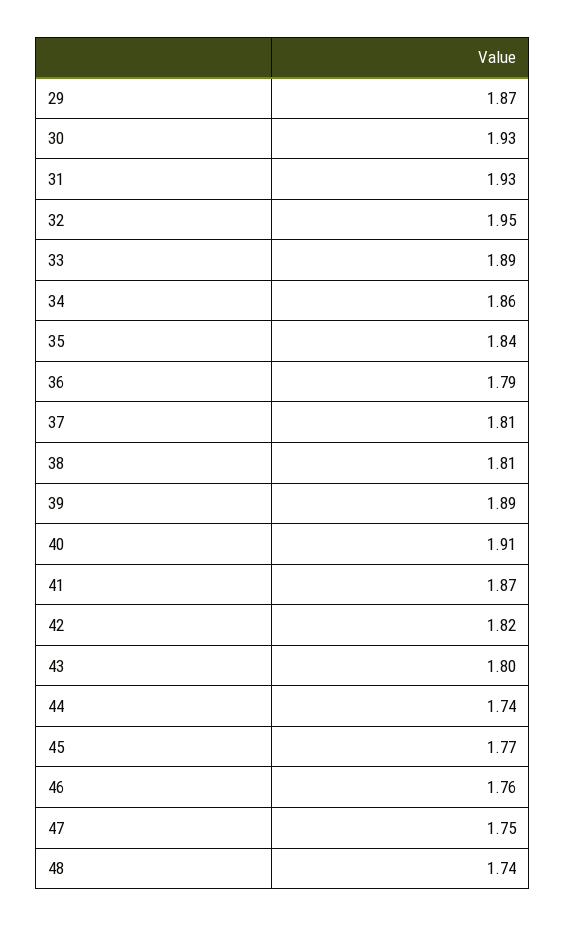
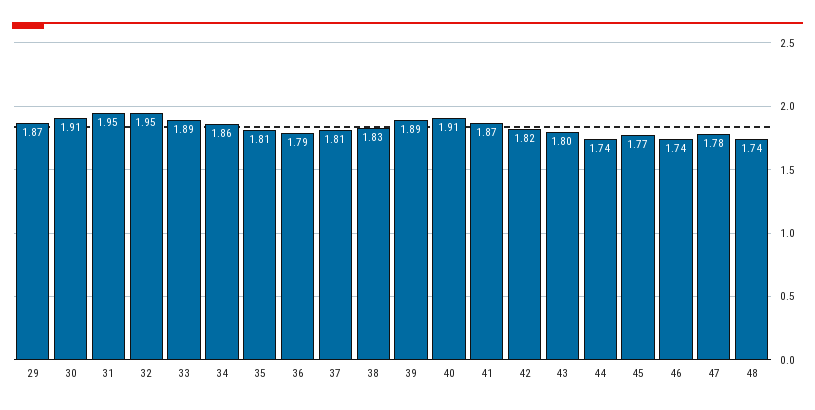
30: 1.93 -> 1.91
31: 1.93 -> 1.95
35: 1.84 -> 1.81
38: 1.81 -> 1.83
46: 1.76 -> 1.74
47: 1.75 -> 1.78

